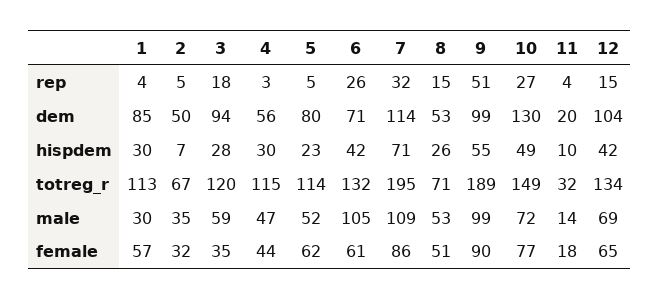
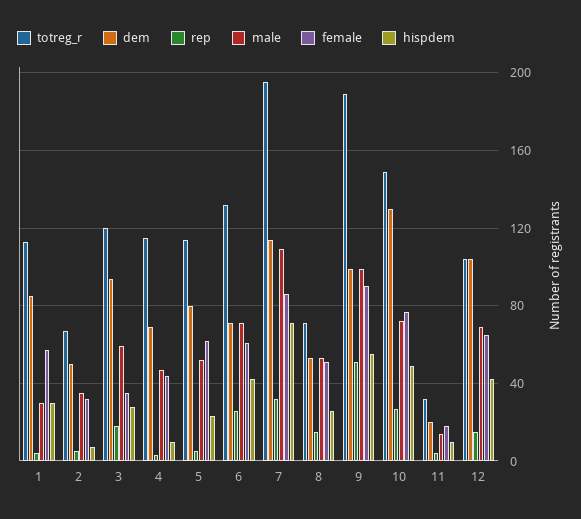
dem, 4: 56 -> 70
hispdem, 4: 30 -> 10
totreg_r, 12: 134 -> 105
male, 6: 105 -> 70

